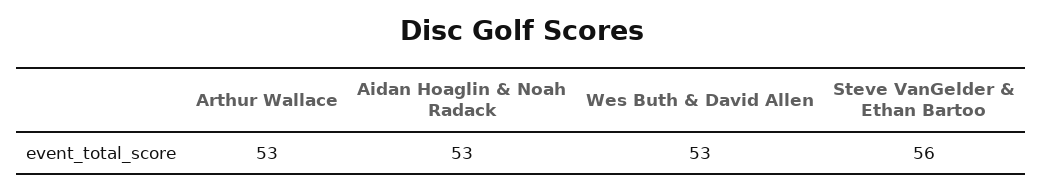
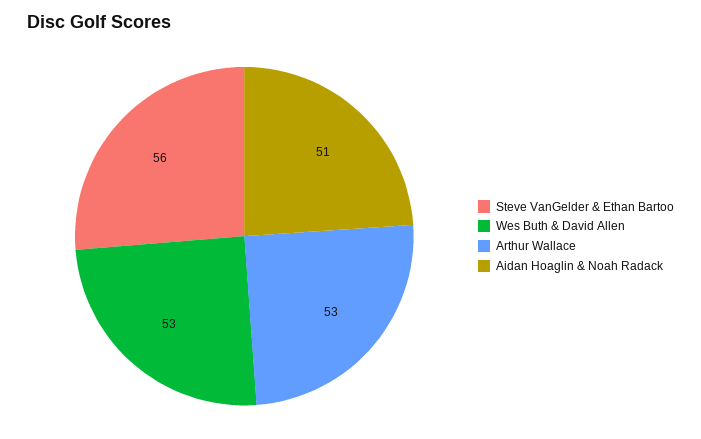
Aidan Hoaglin & Noah Radack: 53 -> 51

